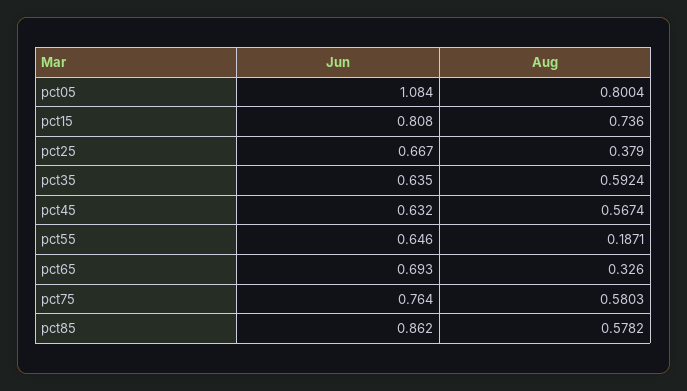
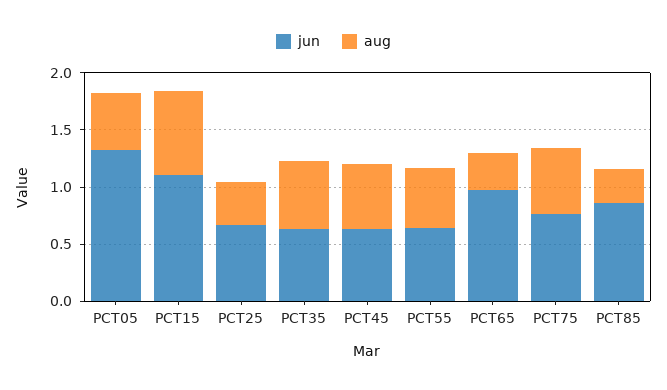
Jun, pct05: 1.084 -> 1.3
Aug, pct05: 0.8004 -> 0.5
Jun, pct15: 0.808 -> 1.1
Aug, pct55: 0.1871 -> 0.5
Jun, pct65: 0.693 -> 1
Aug, pct85: 0.5782 -> 0.3

